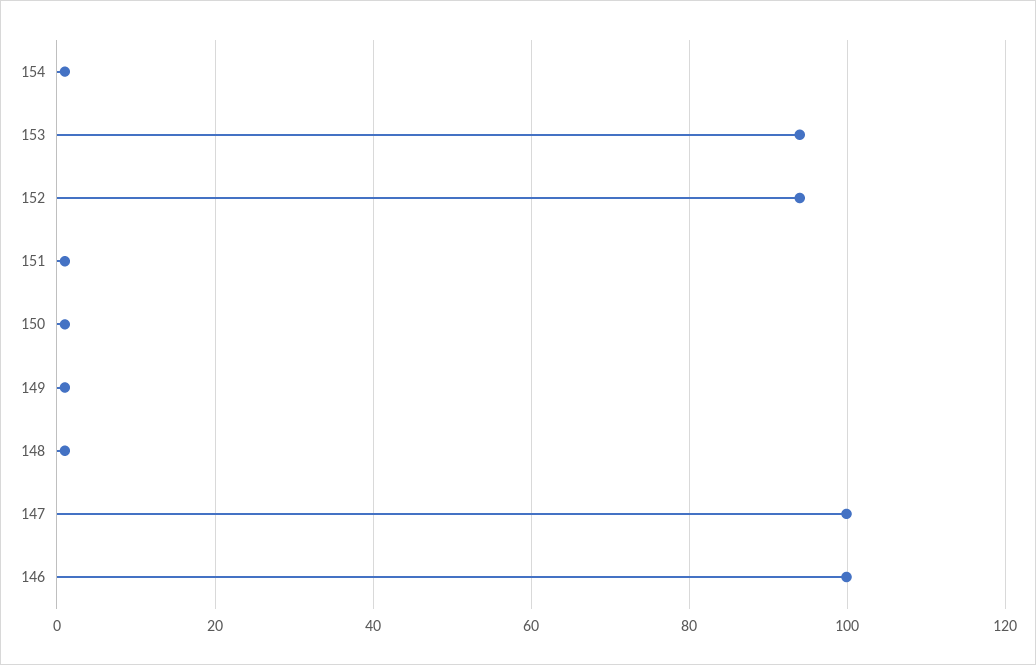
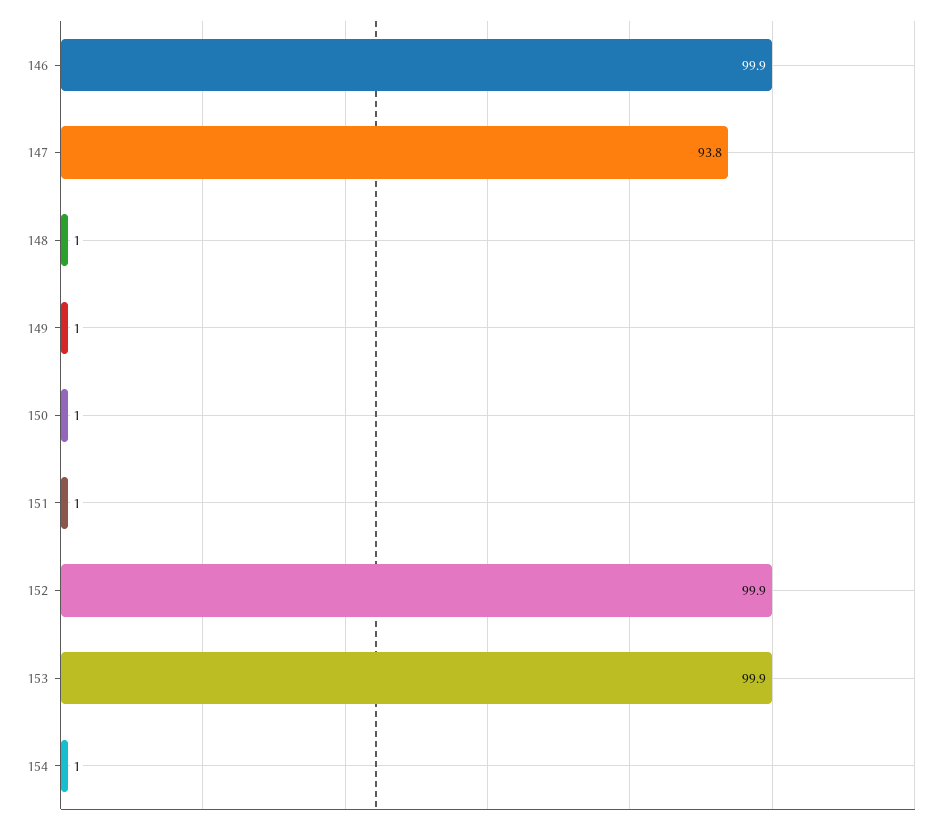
153: 94 -> 99.9
152: 94 -> 99.9
147: 100 -> 93.8

